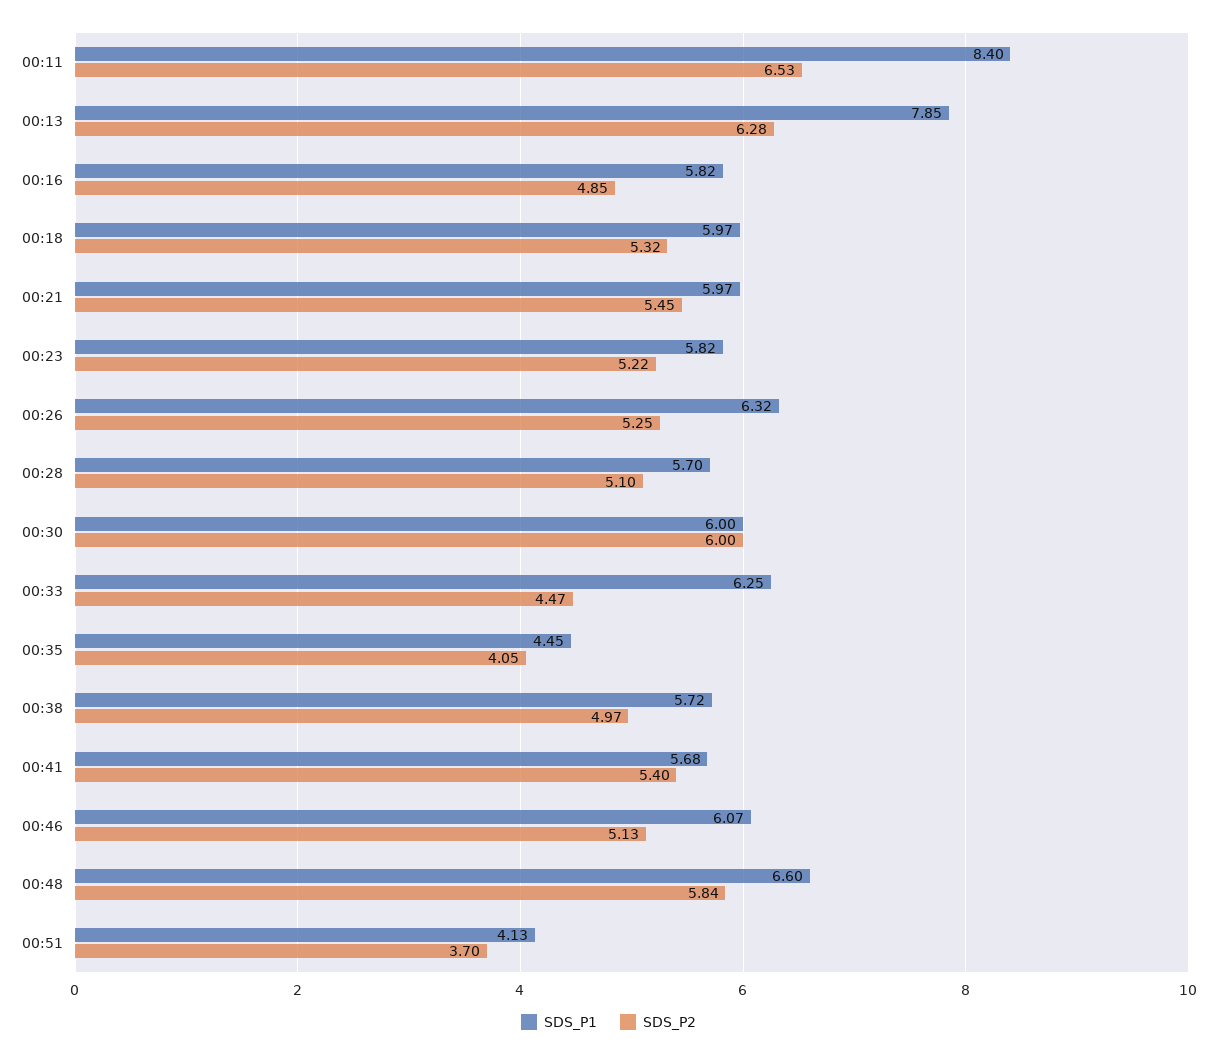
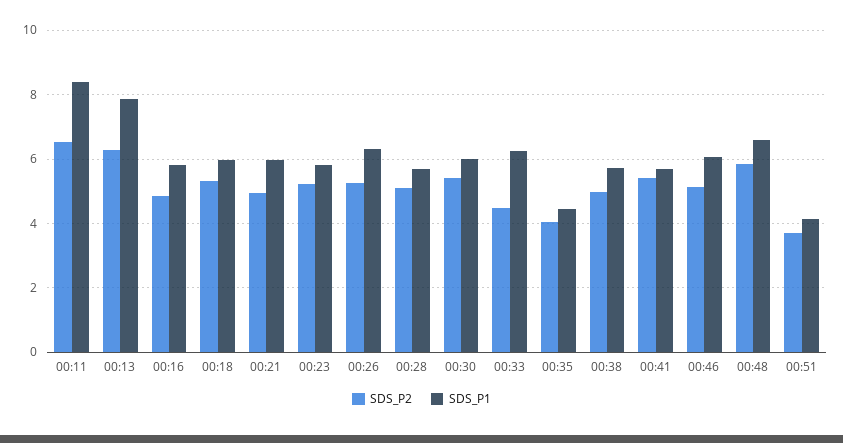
SDS_P2, 00:21: 5.45 -> 5
SDS_P2, 00:30: 6 -> 5.4

